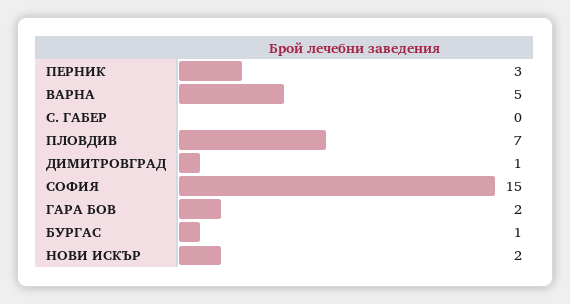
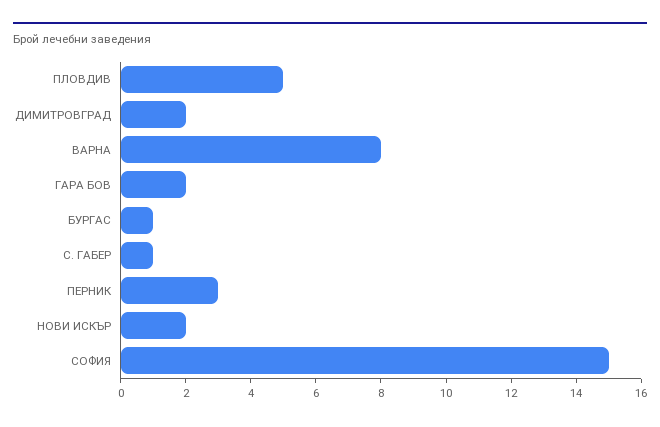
ВАРНА: 5 -> 8
С. ГАБЕР: 0 -> 1
ПЛОВДИВ: 7 -> 5
ДИМИТРОВГРАД: 1 -> 2

